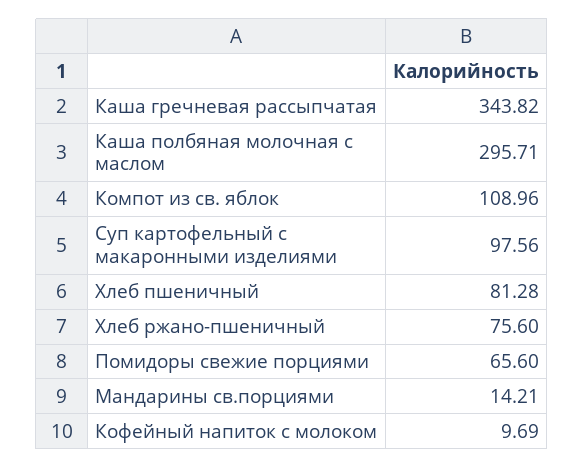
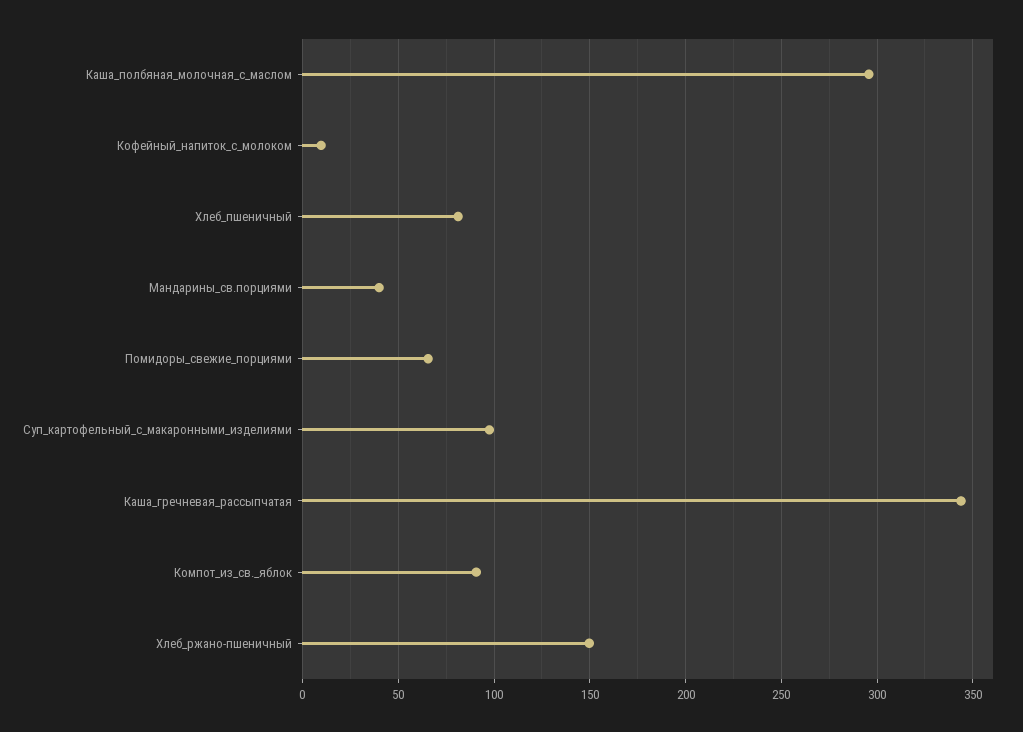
Компот из св. яблок: 108.96 -> 90
Хлеб ржано-пшеничный: 75.6 -> 150
Мандарины св.порциями: 14.21 -> 40

